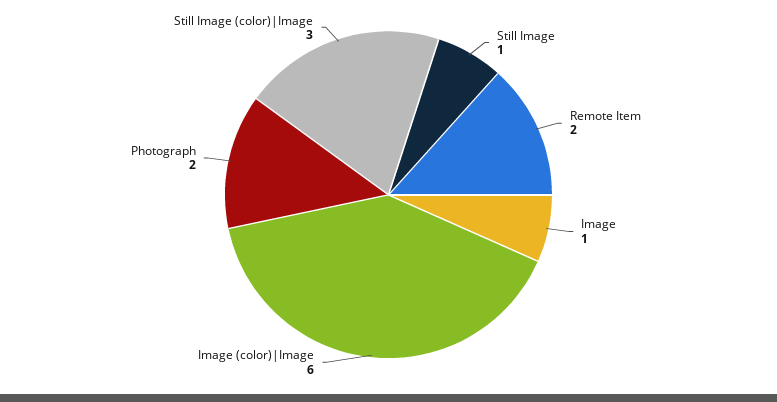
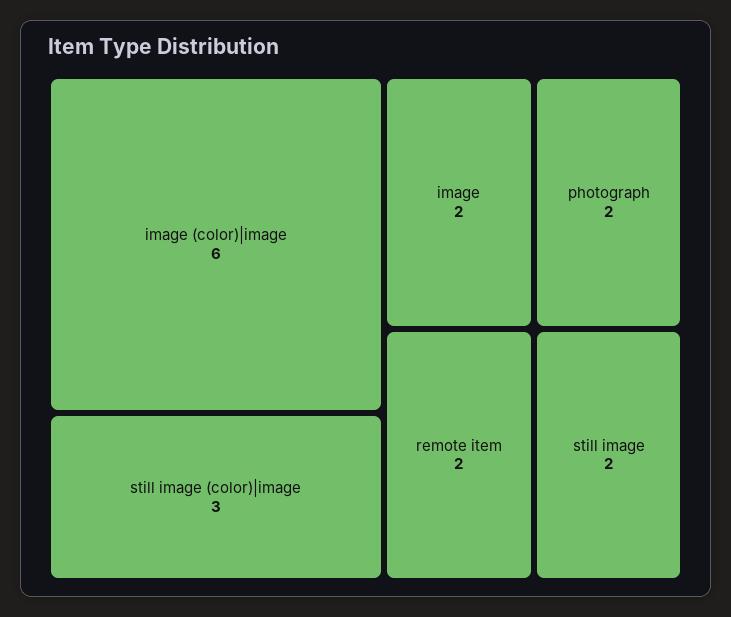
Still Image: 1 -> 2
Image: 1 -> 2

